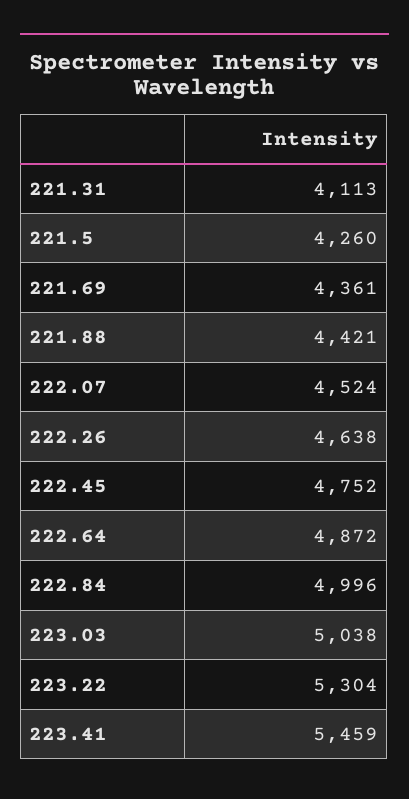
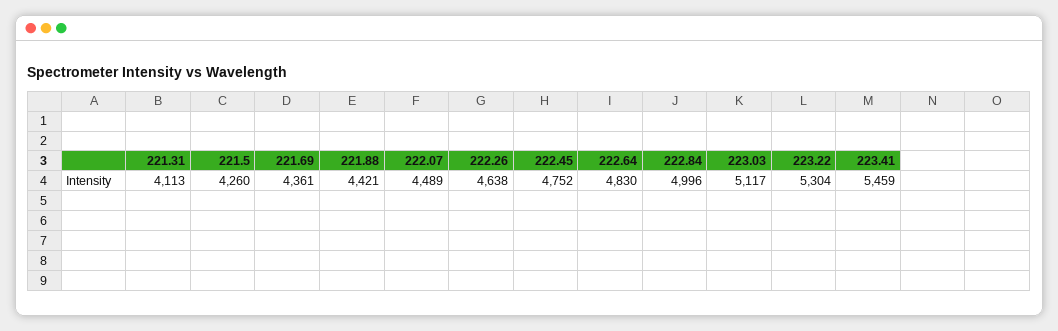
222.07: 4524 -> 4489
222.64: 4872 -> 4830
223.03: 5038 -> 5117

